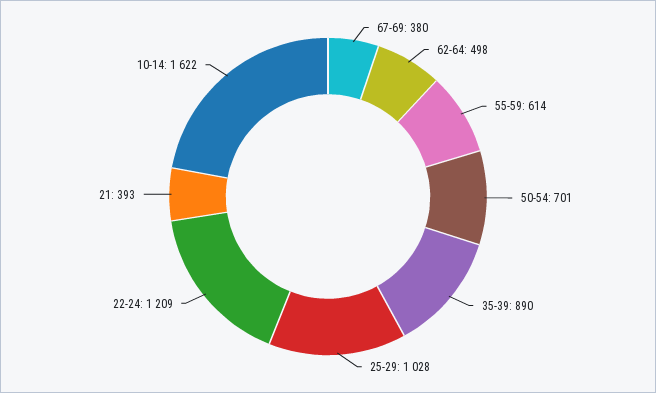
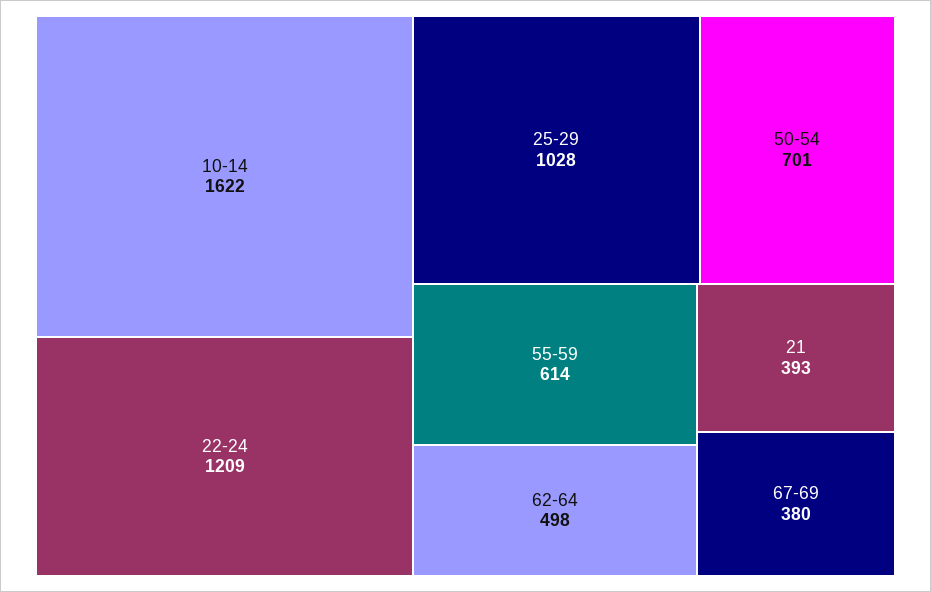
35-39: 890 -> none

